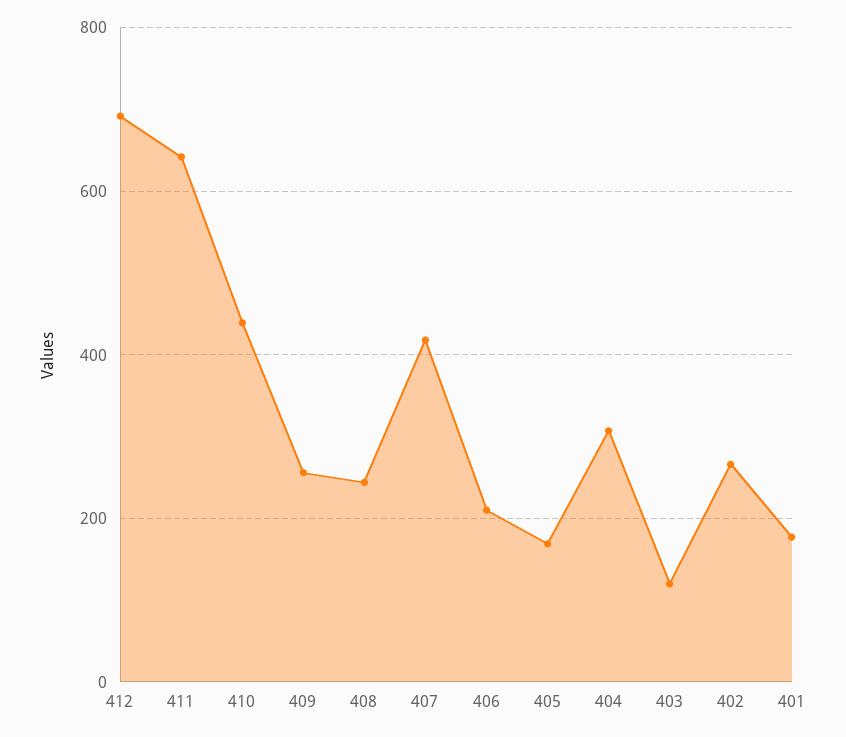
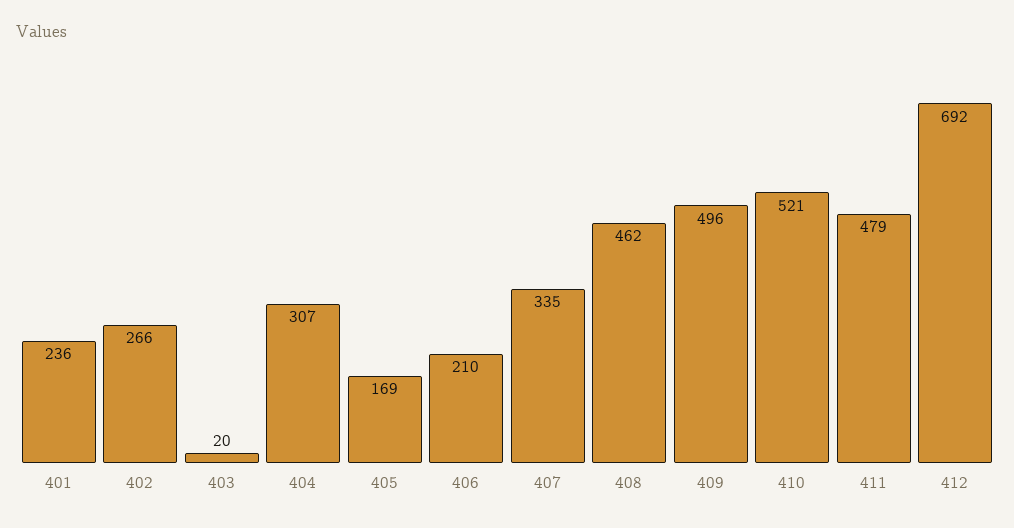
411: 640 -> 479
410: 440 -> 521
409: 260 -> 496
408: 240 -> 462
407: 420 -> 335
403: 120 -> 20
401: 180 -> 236

